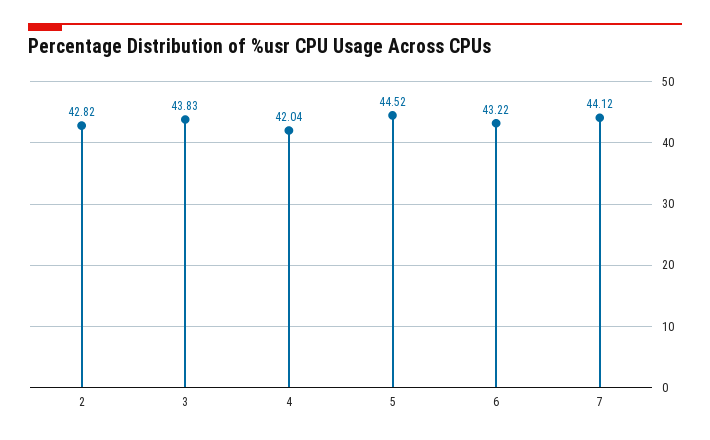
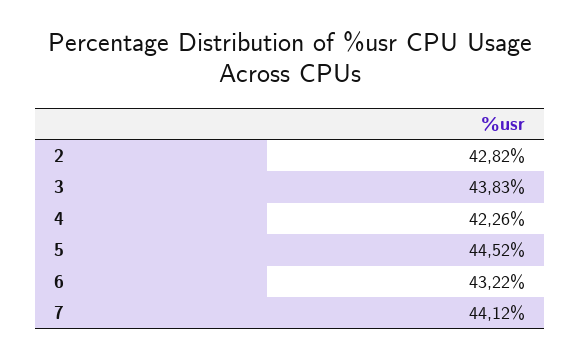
4: 42.04 -> 42.26

